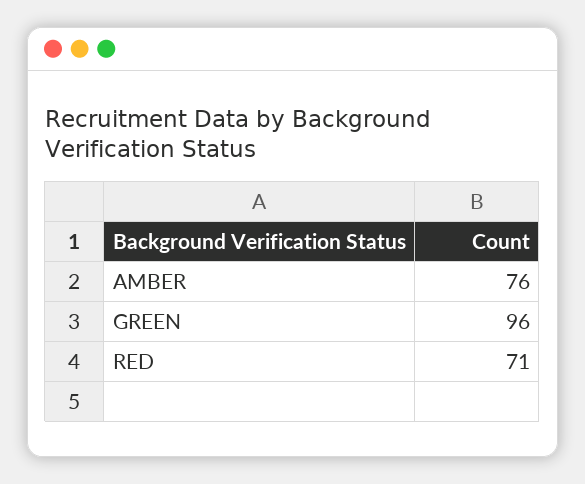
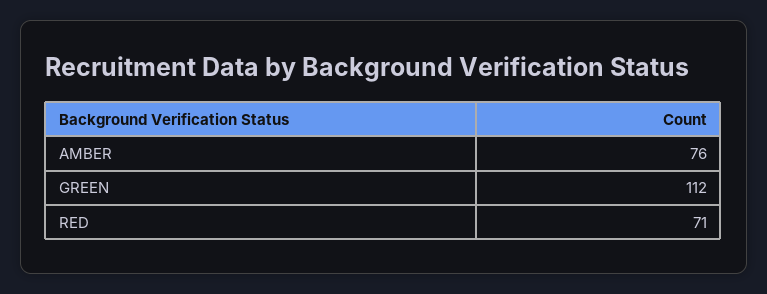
GREEN: 96 -> 112

